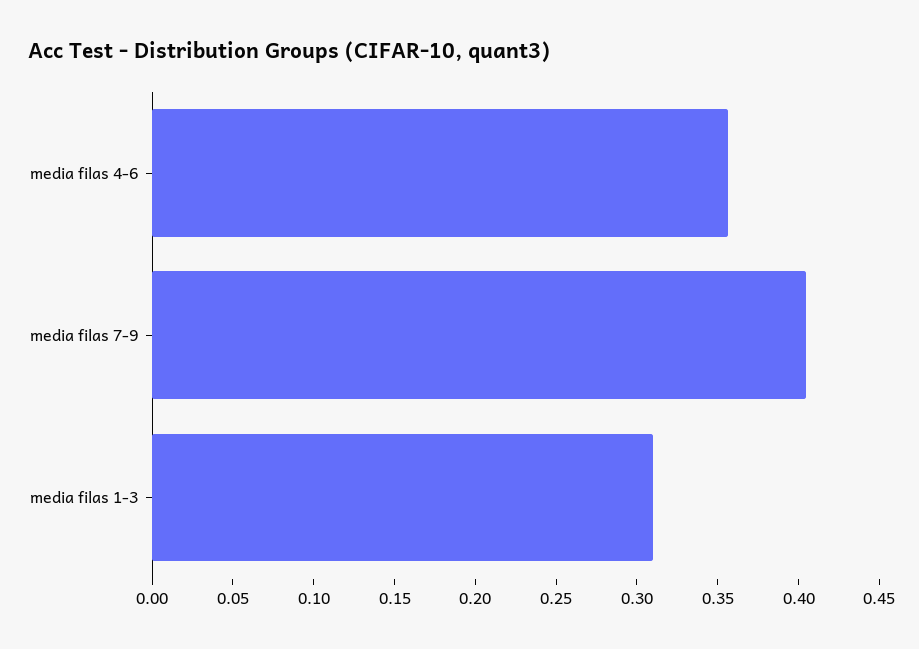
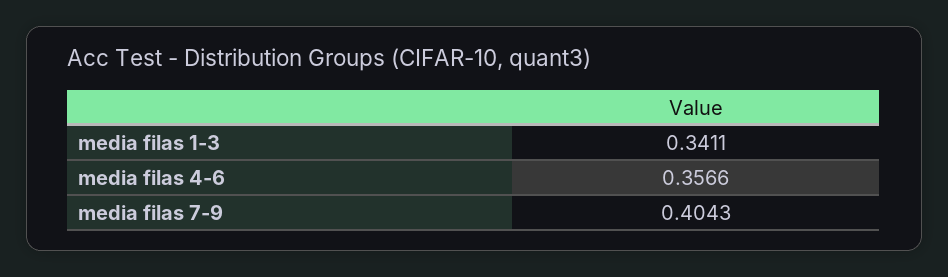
media filas 1-3: 0.31 -> 0.3411

